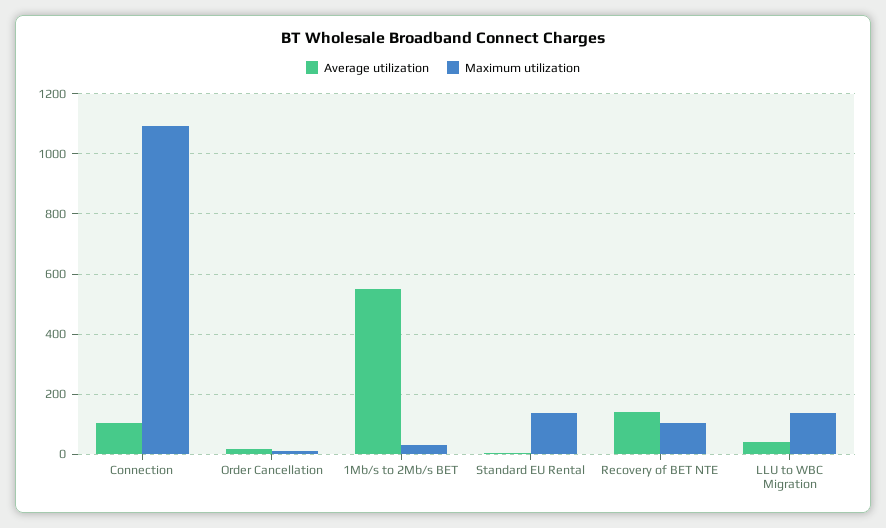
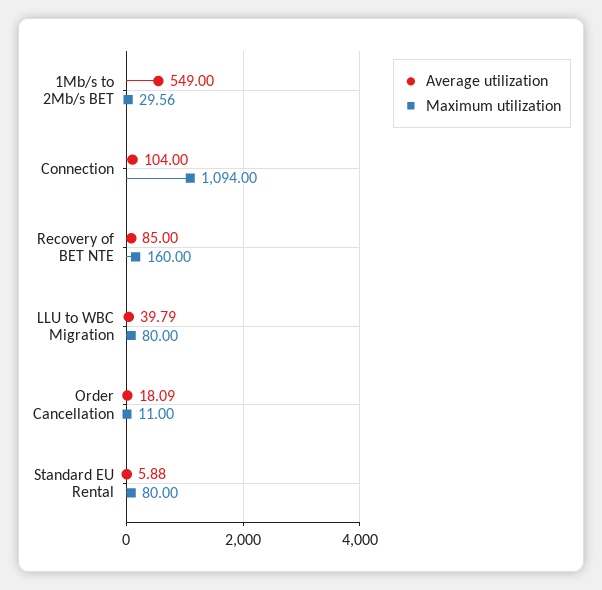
Maximum utilization, Standard EU Rental: 140 -> 80
Average utilization, Recovery of BET NTE: 140 -> 85
Maximum utilization, Recovery of BET NTE: 100 -> 160
Maximum utilization, LLU to WBC Migration: 140 -> 80

